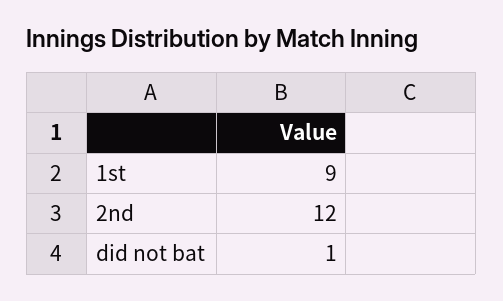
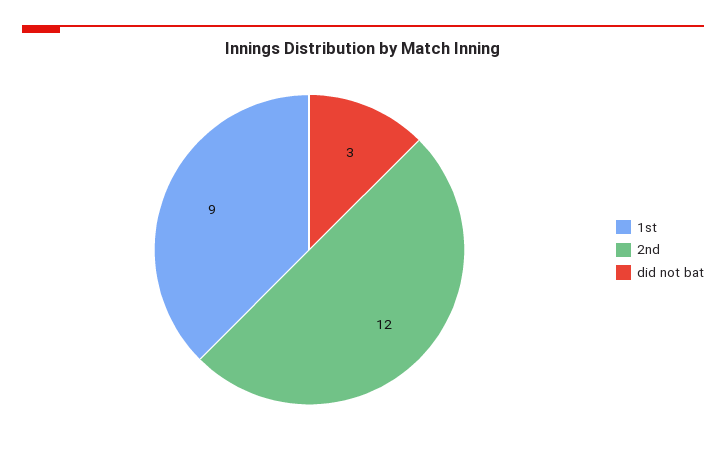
did not bat: 1 -> 3

